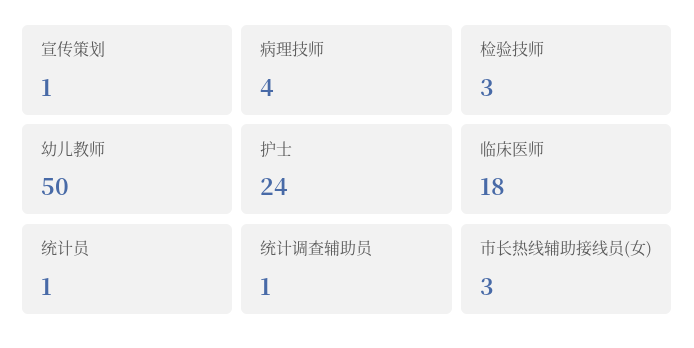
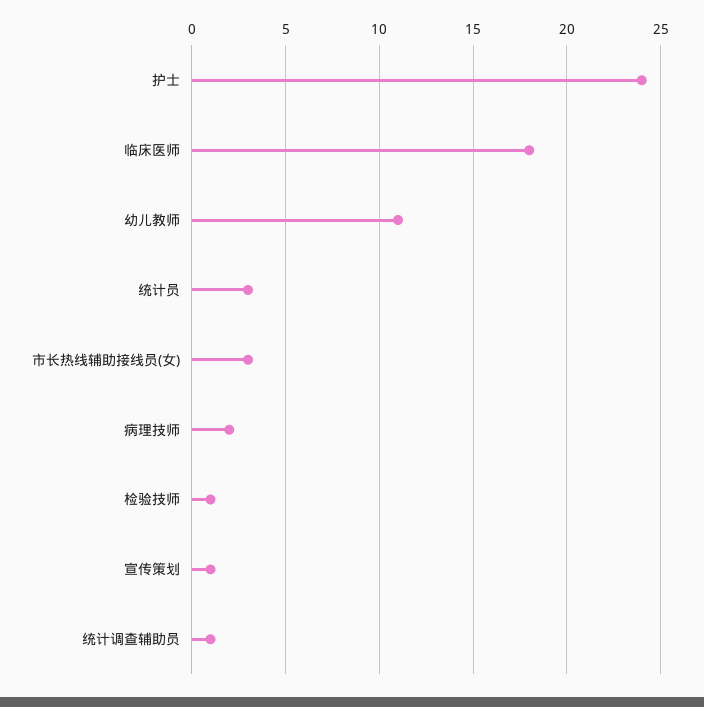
病理技师: 4 -> 2
检验技师: 3 -> 1
幼儿教师: 50 -> 11
统计员: 1 -> 3

